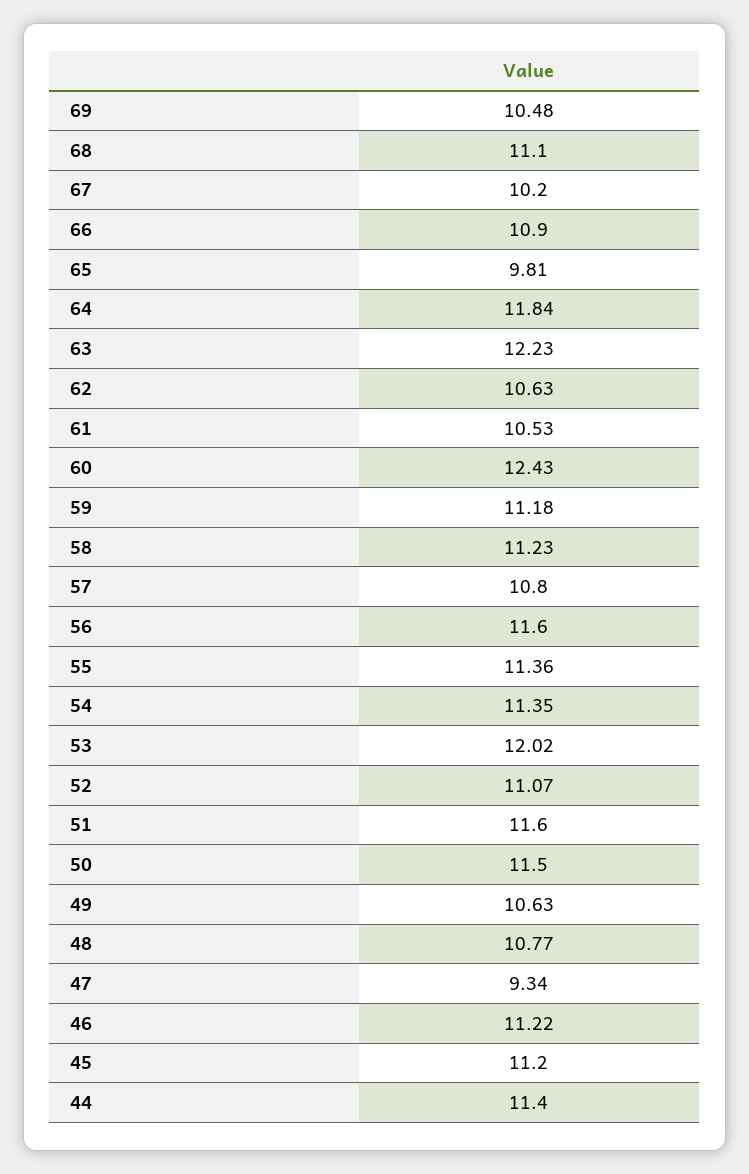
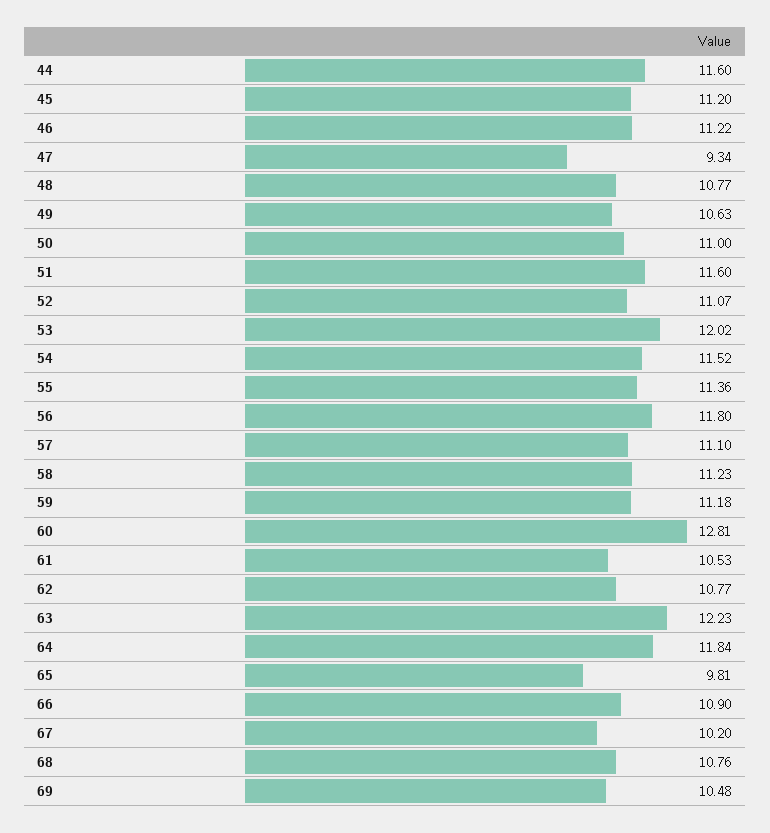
68: 11.1 -> 10.76
62: 10.63 -> 10.77
60: 12.43 -> 12.81
57: 10.8 -> 11.1
56: 11.6 -> 11.8
54: 11.35 -> 11.52
50: 11.5 -> 11
44: 11.4 -> 11.6

